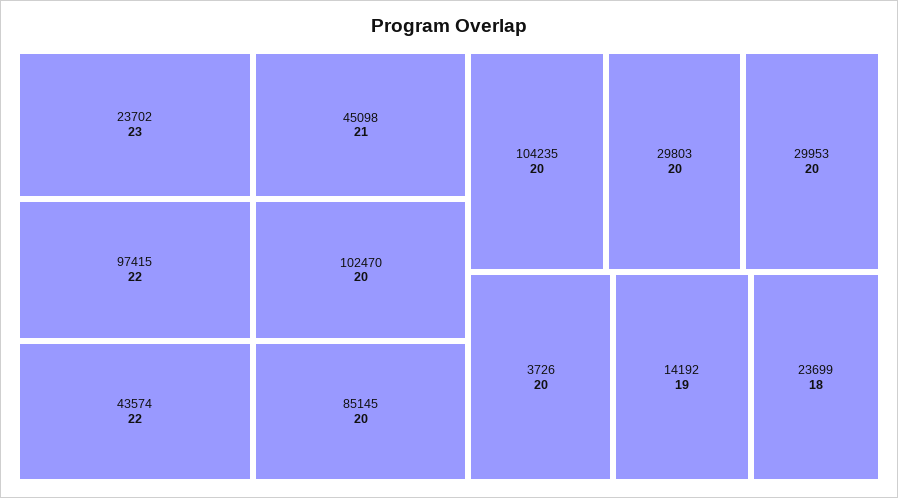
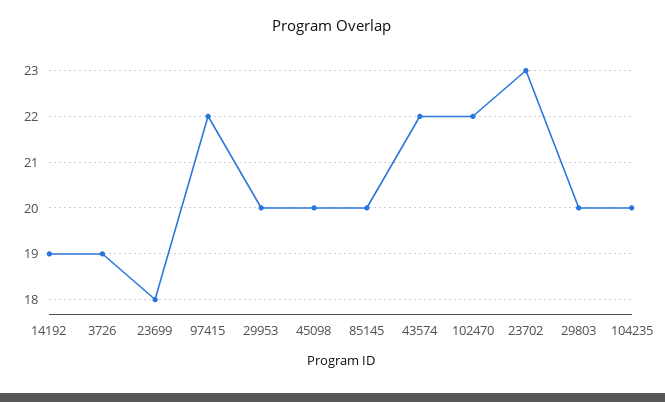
45098: 21 -> 20
102470: 20 -> 22
3726: 20 -> 19

